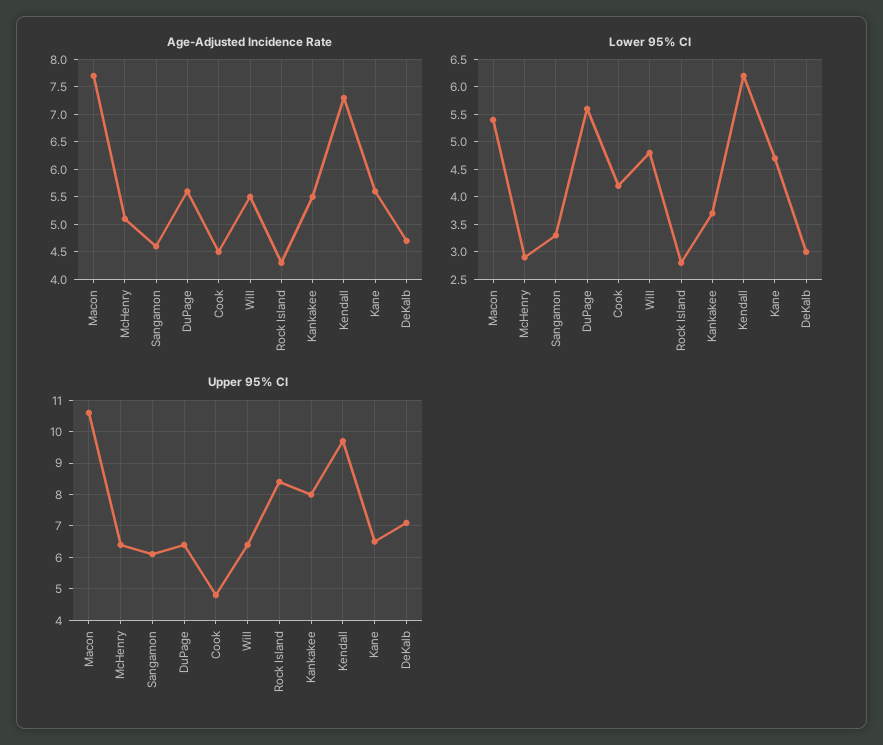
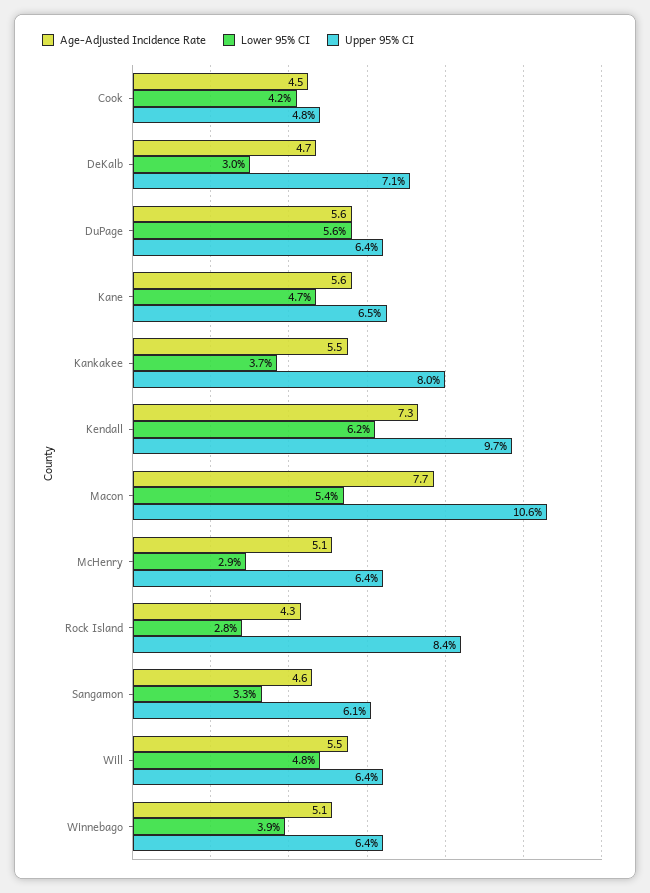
Age-Adjusted Incidence Rate, Winnebago: none -> 5.1
Lower 95% CI, Winnebago: none -> 3.9
Upper 95% CI, Winnebago: none -> 6.4

